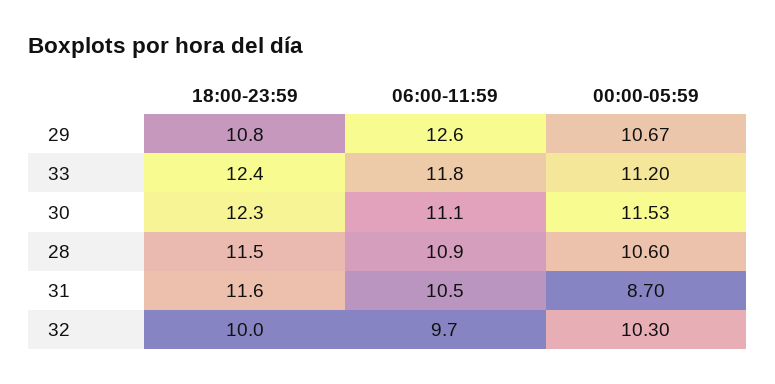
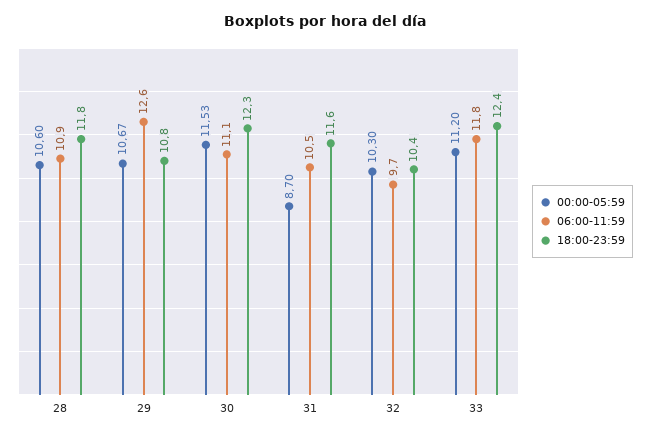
18:00-23:59, 28: 11.5 -> 11.8
18:00-23:59, 32: 10 -> 10.4

